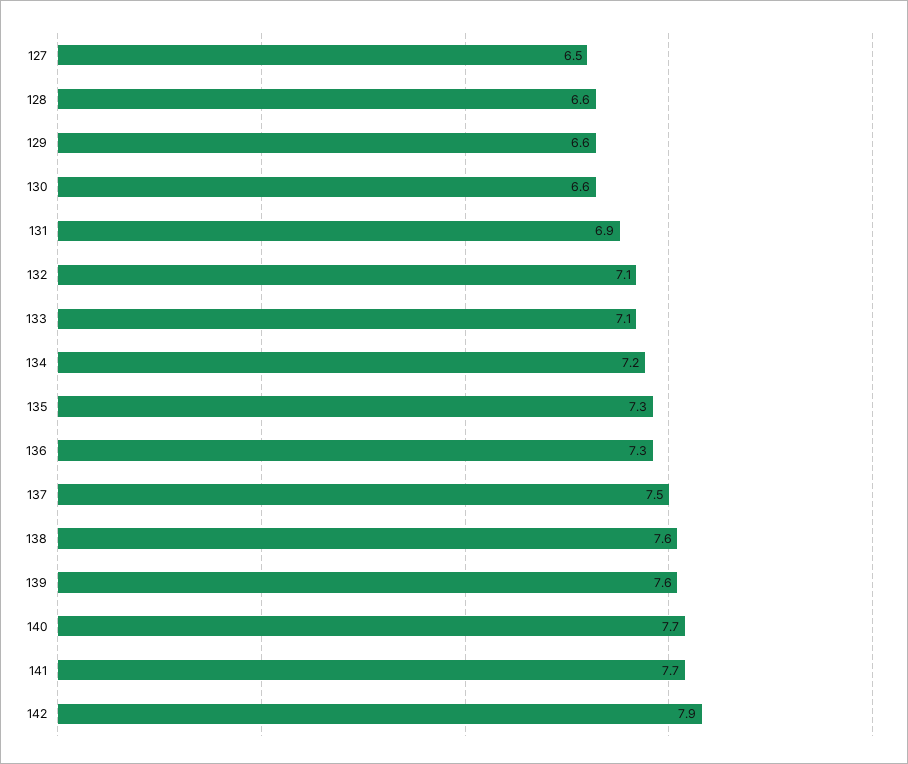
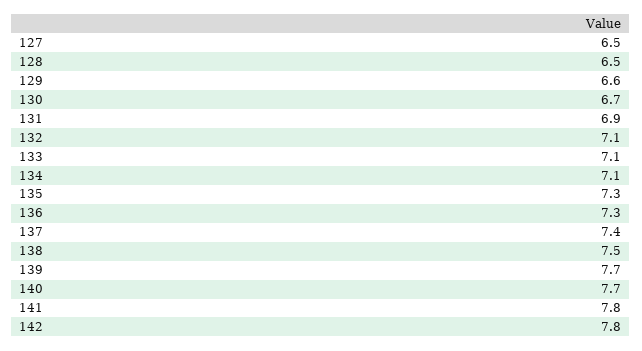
128: 6.6 -> 6.5
130: 6.6 -> 6.7
134: 7.2 -> 7.1
137: 7.5 -> 7.4
138: 7.6 -> 7.5
139: 7.6 -> 7.7
141: 7.7 -> 7.8
142: 7.9 -> 7.8

